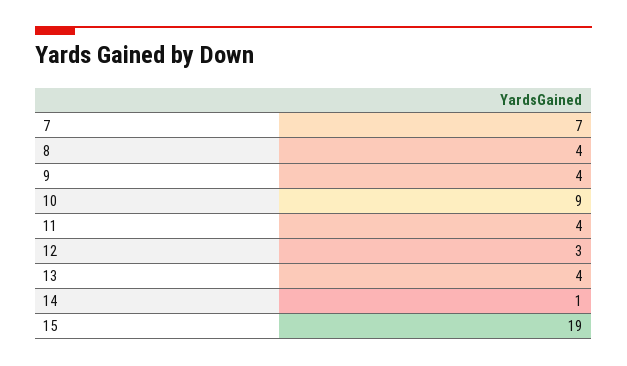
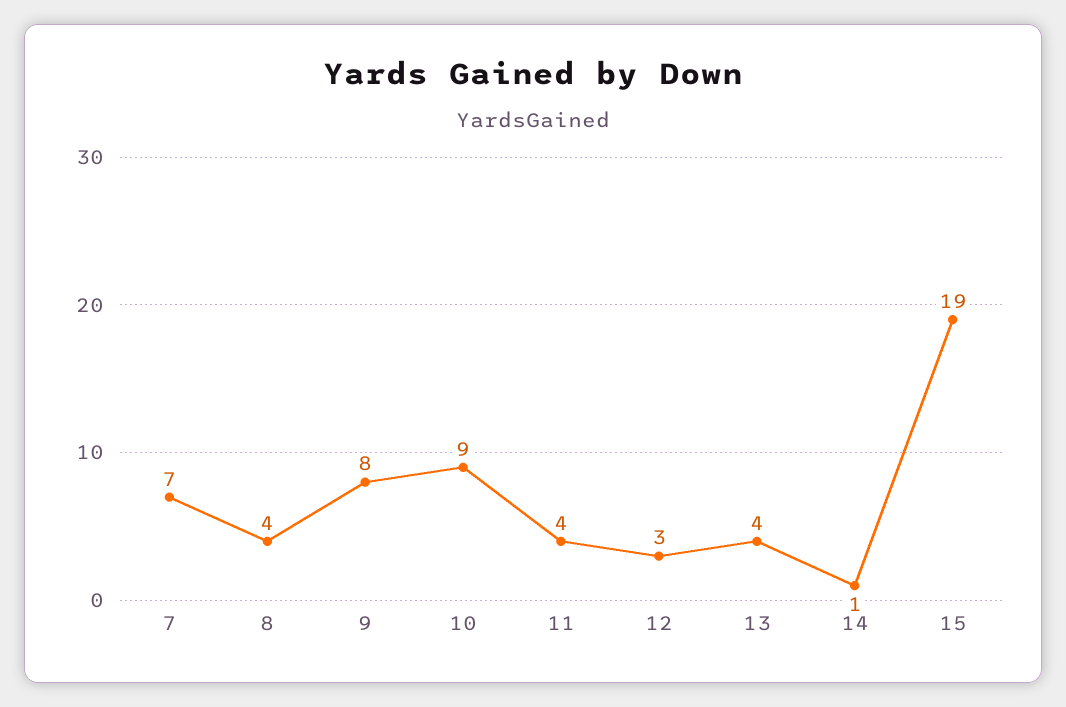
9: 4 -> 8

